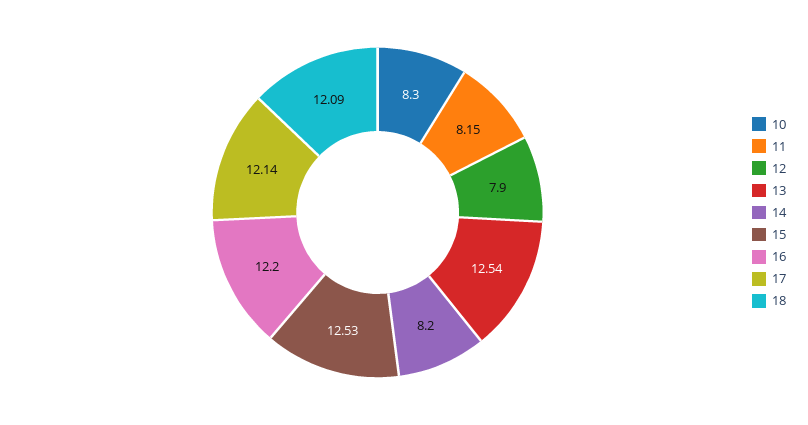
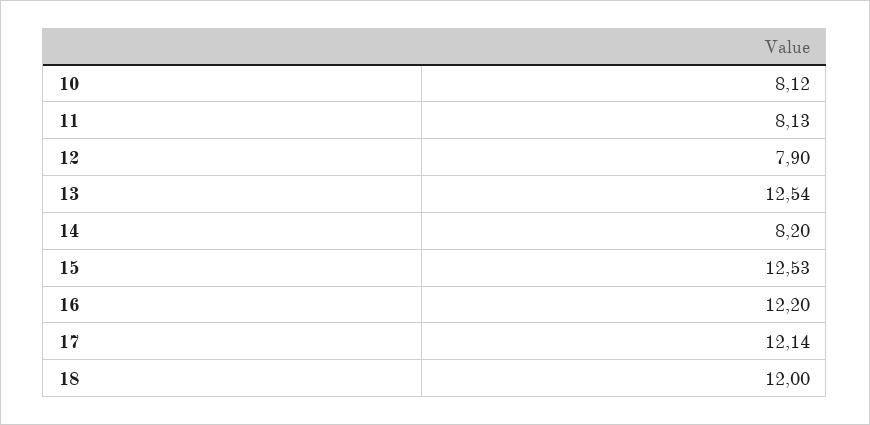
10: 8.3 -> 8.12
11: 8.15 -> 8.13
18: 12.09 -> 12

